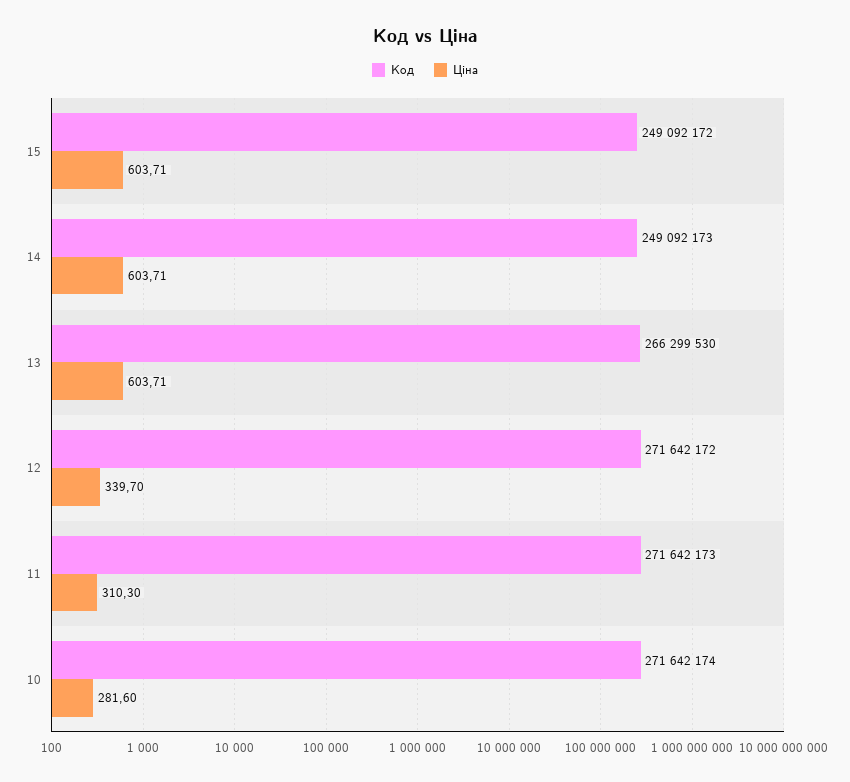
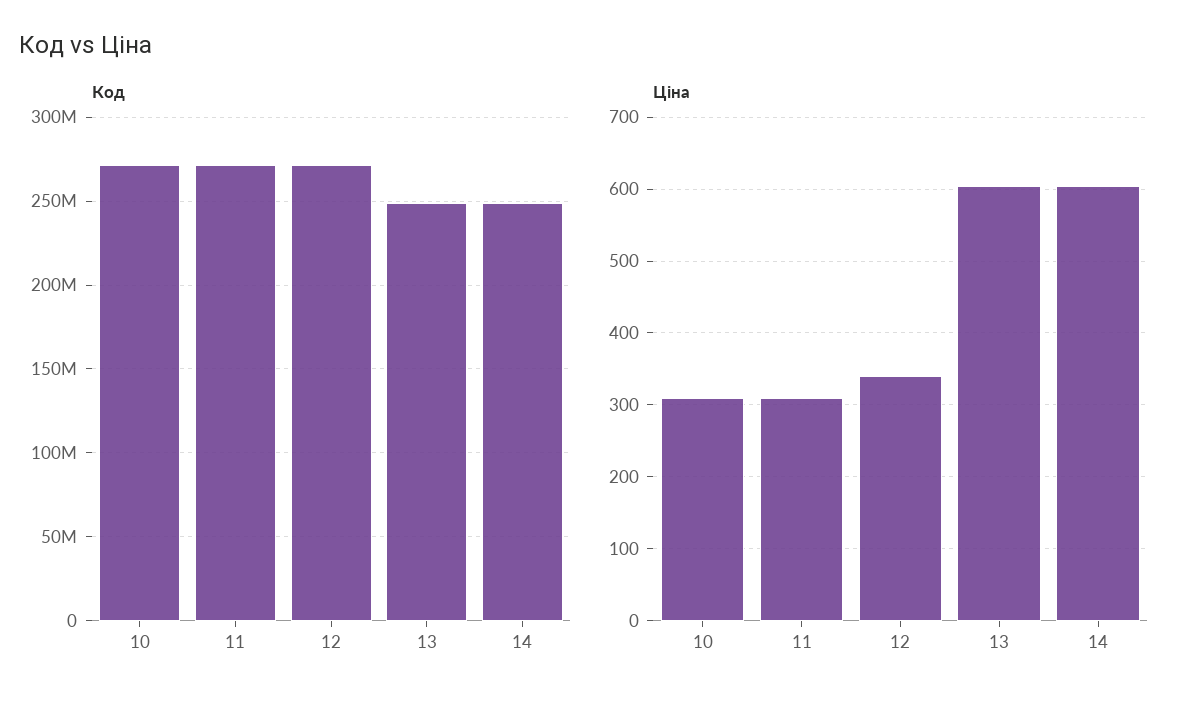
Код, 15: 249092172 -> none
Ціна, 15: 603.71 -> none
Код, 13: 266299530 -> 250000000
Ціна, 10: 281.6 -> 310

